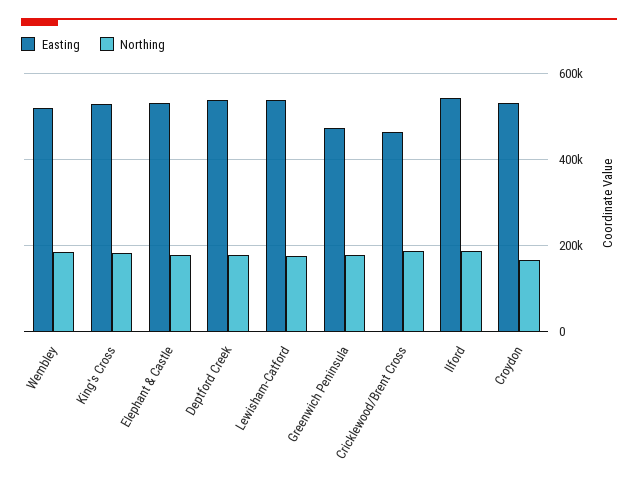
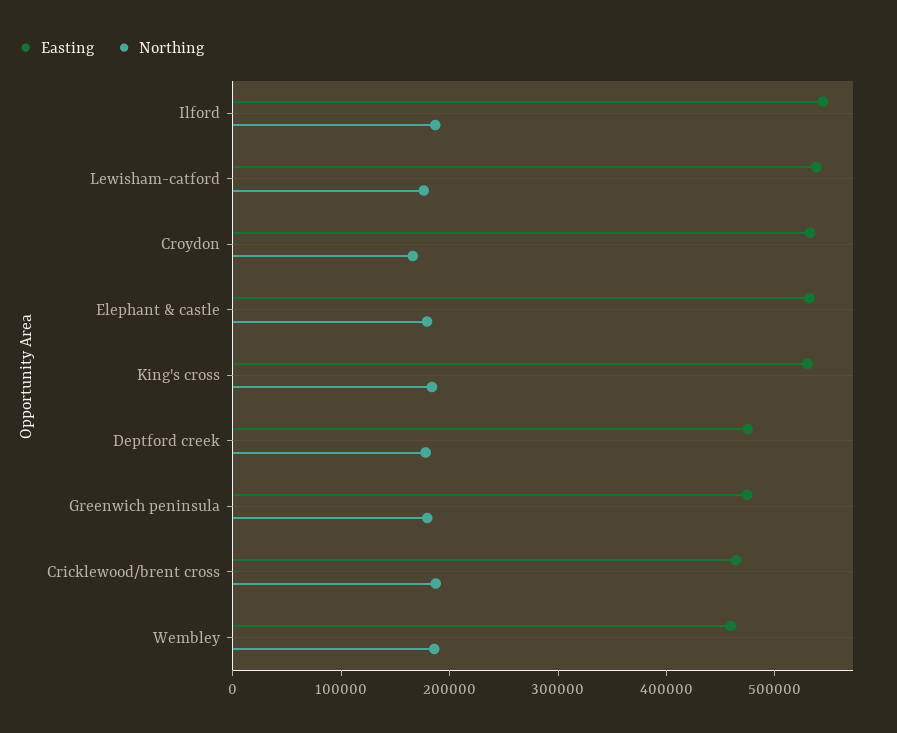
Easting, Wembley: 520000 -> 460000
Easting, Deptford Creek: 540000 -> 480000

